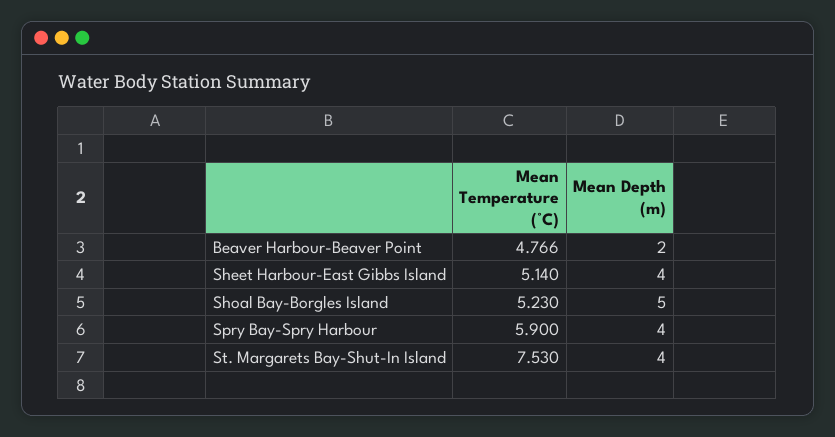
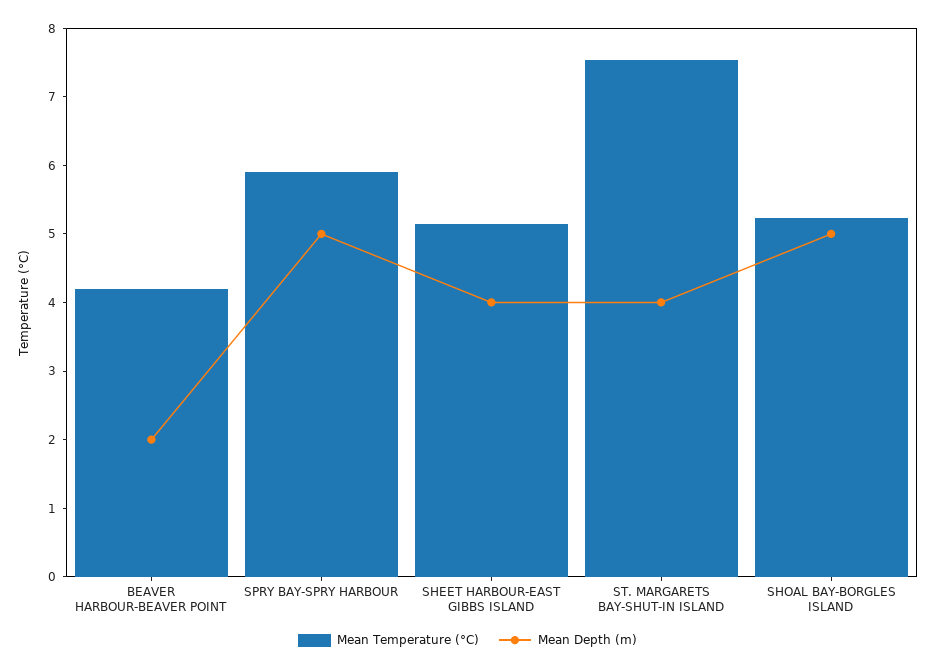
Mean Temperature (°C), Beaver Harbour-Beaver Point: 4.766 -> 4.2
Mean Depth (m), Spry Bay-Spry Harbour: 4 -> 5

